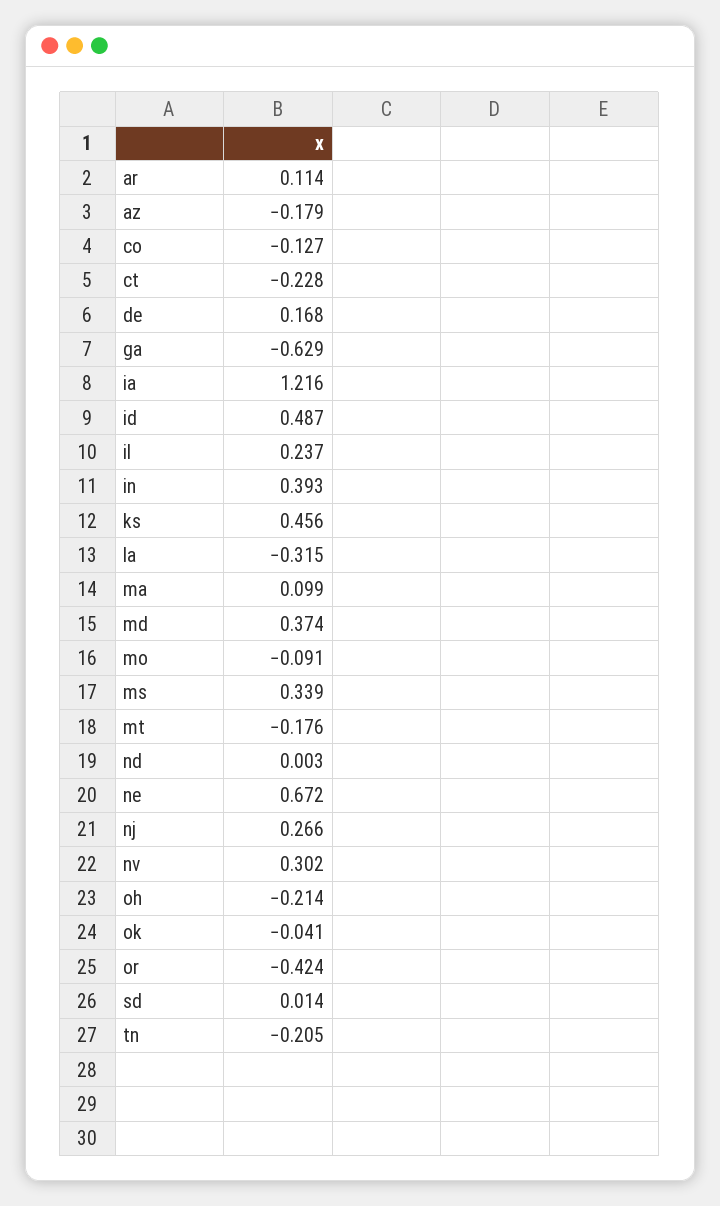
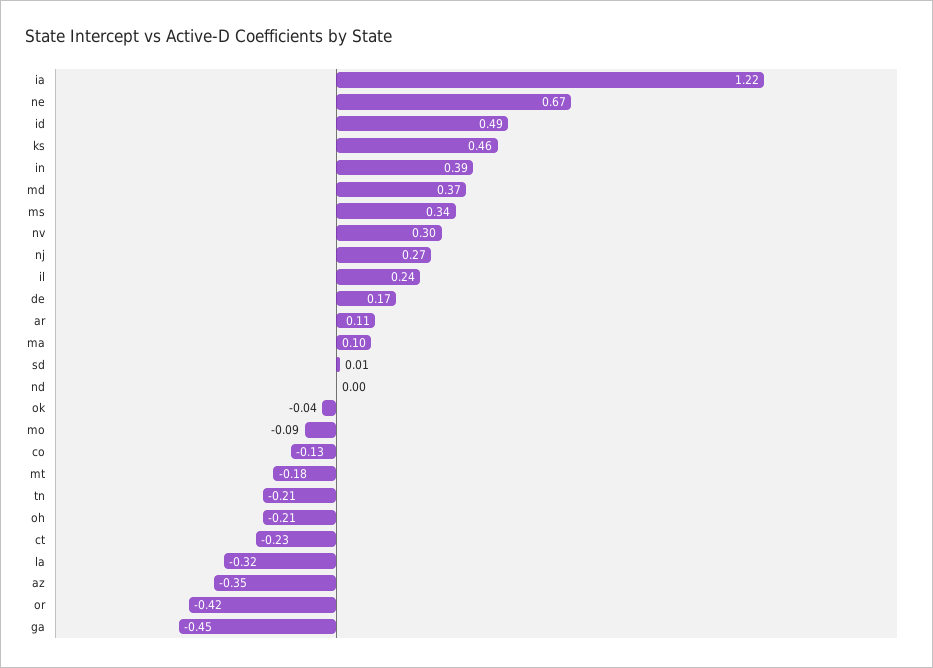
az: -0.179 -> -0.35
ga: -0.629 -> -0.45

